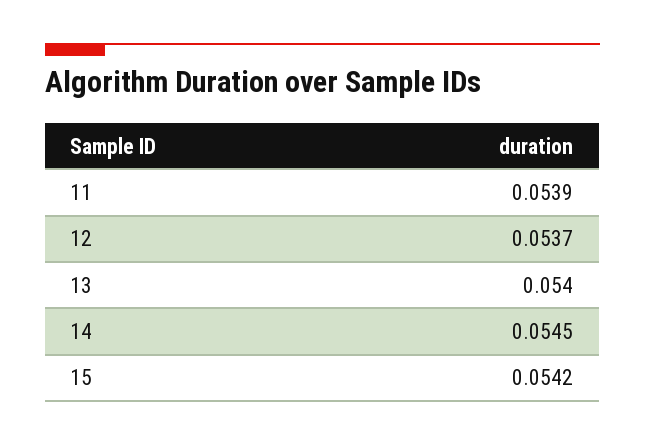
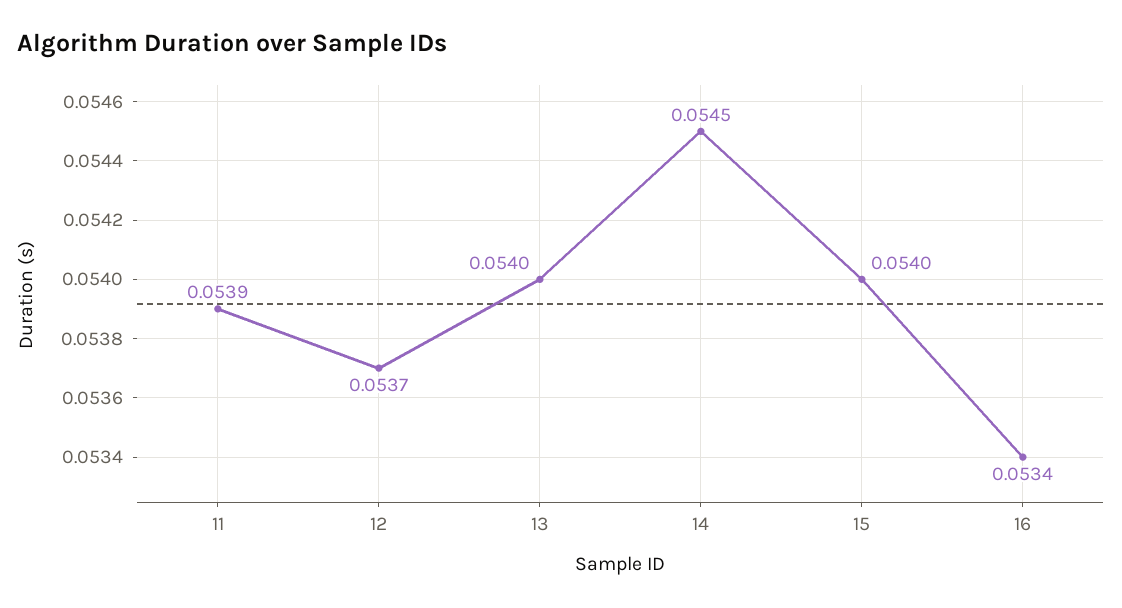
15: 0.0542 -> 0.054
16: none -> 0.0534

